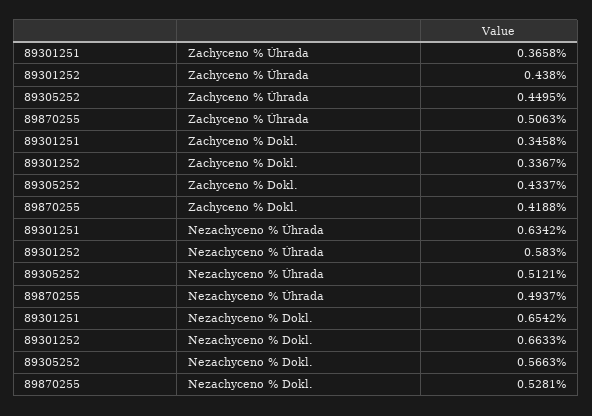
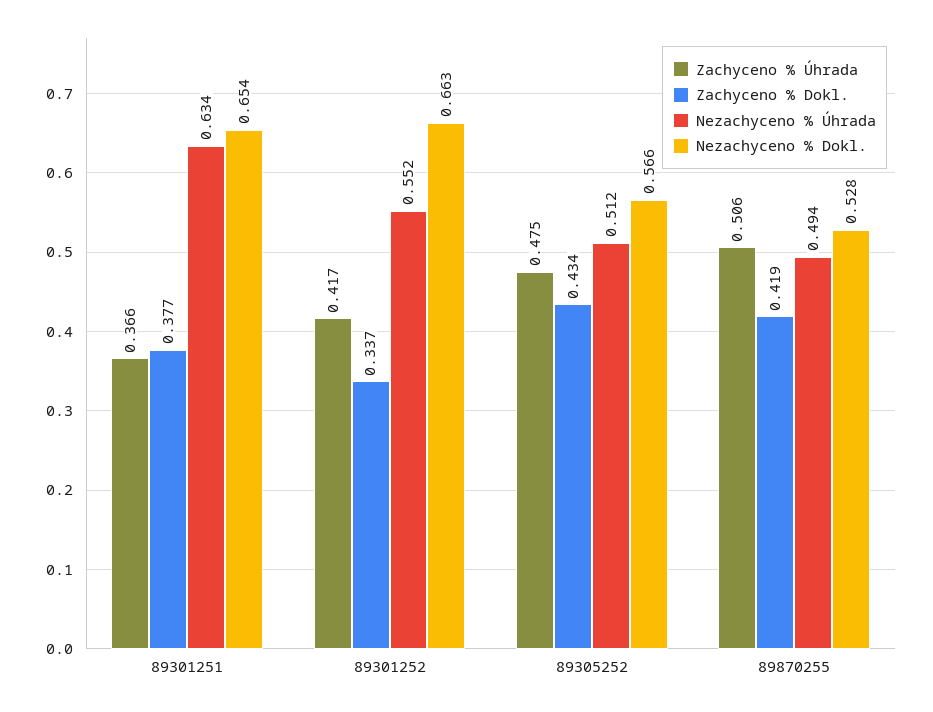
Zachyceno % Úhrada, 89301252: 0.438 -> 0.417
Zachyceno % Úhrada, 89305252: 0.4495 -> 0.475
Zachyceno % Dokl., 89301251: 0.3458 -> 0.377
Nezachyceno % Úhrada, 89301252: 0.583 -> 0.552

